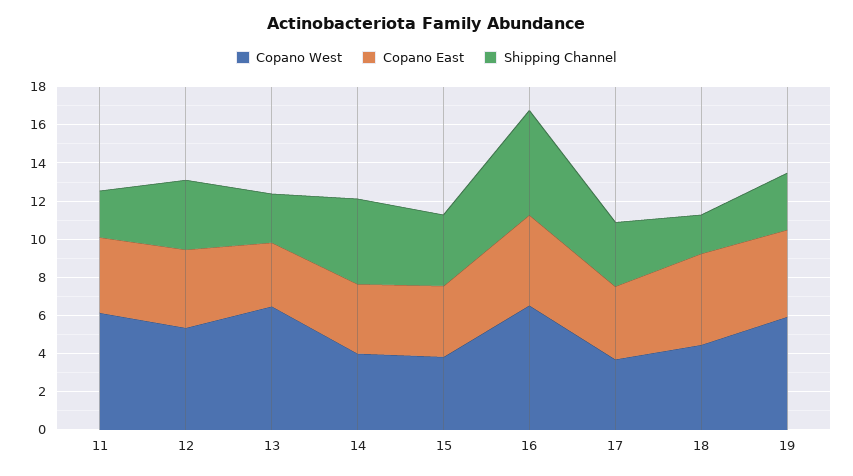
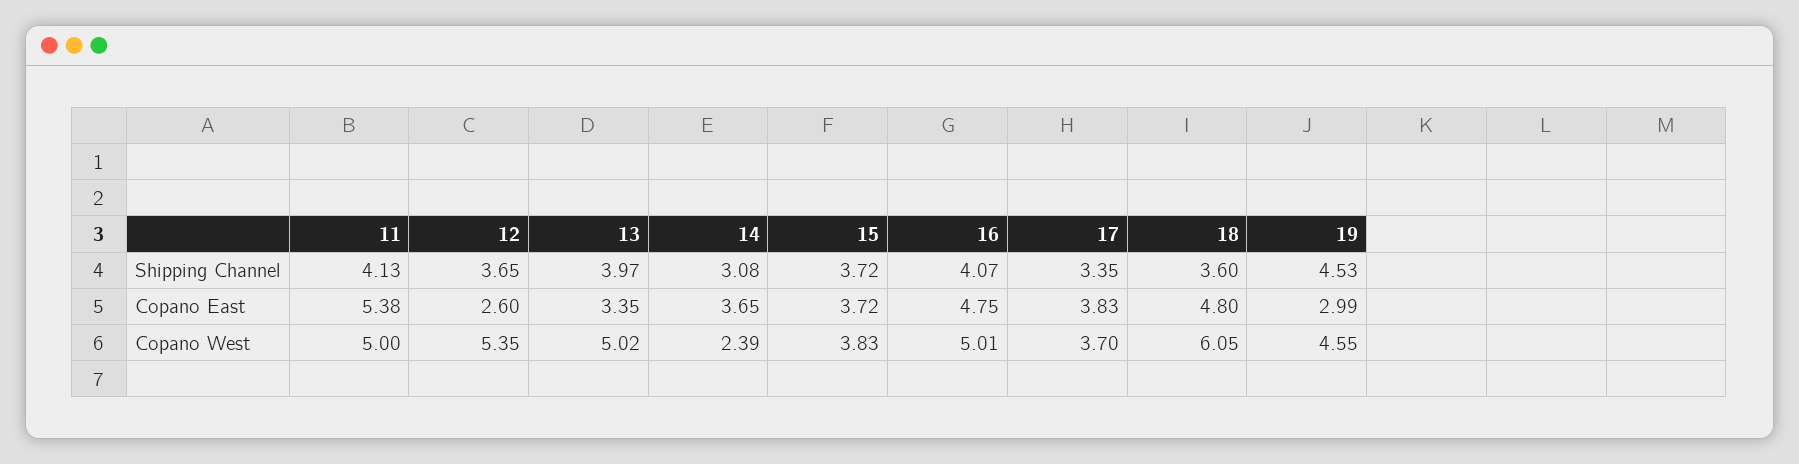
Copano West, 11: 6 -> 5
Copano East, 11: 4 -> 5.38
Shipping Channel, 11: 2.5 -> 4.13
Copano East, 12: 4 -> 2.6
Copano West, 13: 6.5 -> 5.02
Shipping Channel, 13: 2.5 -> 3.97
Copano West, 14: 4 -> 2.39
Shipping Channel, 14: 4.5 -> 3.08
Copano West, 16: 6.5 -> 5.01
Shipping Channel, 16: 5.5 -> 4.07
Copano West, 18: 4.5 -> 6.05
Shipping Channel, 18: 2 -> 3.6
Copano West, 19: 6 -> 4.55
Copano East, 19: 4.5 -> 2.99
Shipping Channel, 19: 3 -> 4.53

